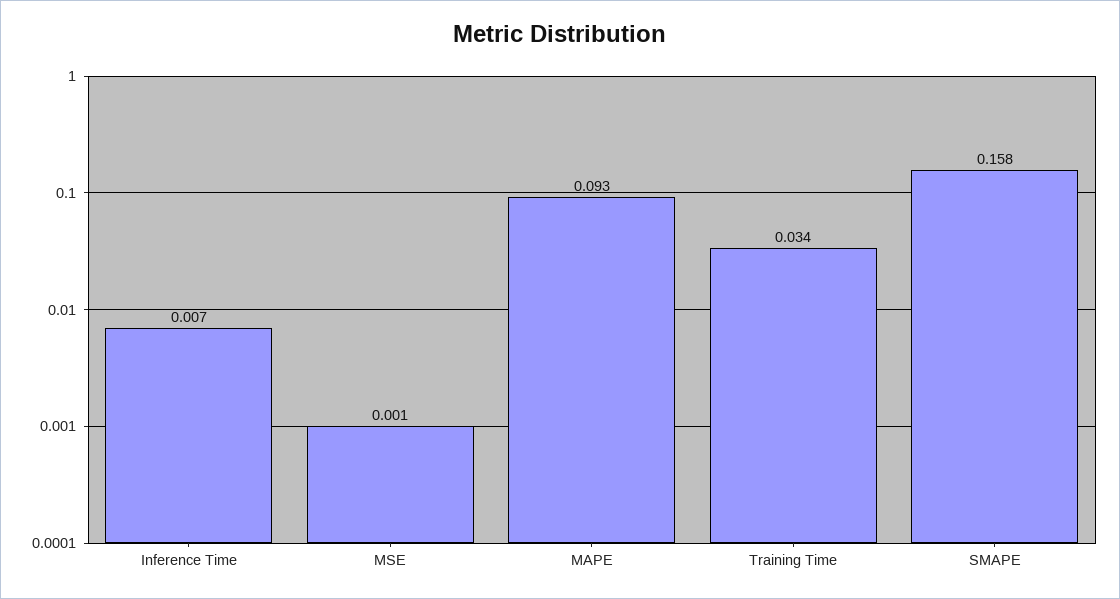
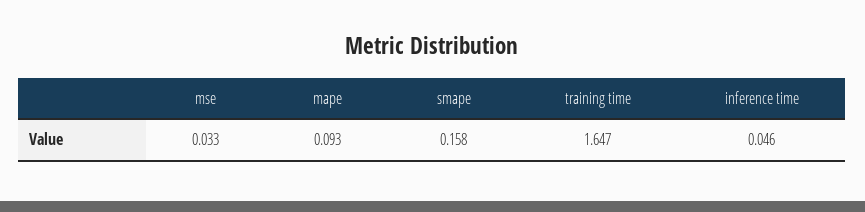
Inference Time: 0.007 -> 0.046
MSE: 0.001 -> 0.033
Training Time: 0.034 -> 1.647

